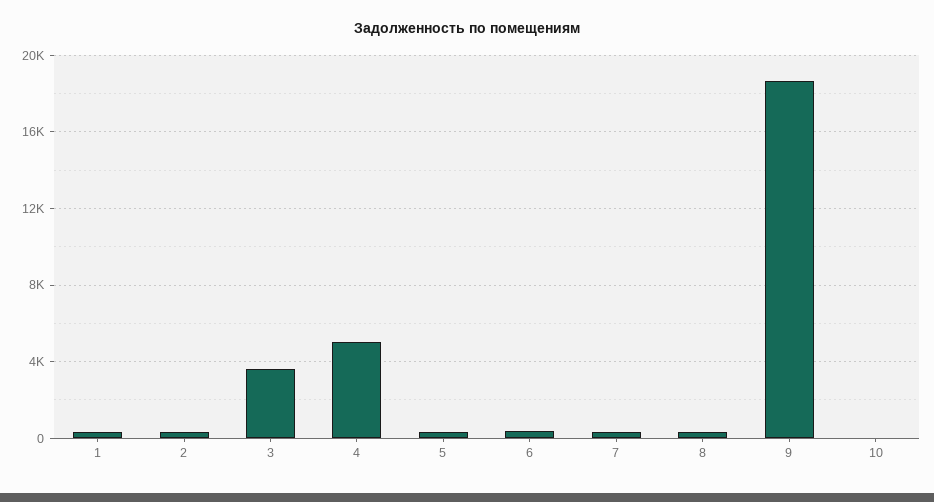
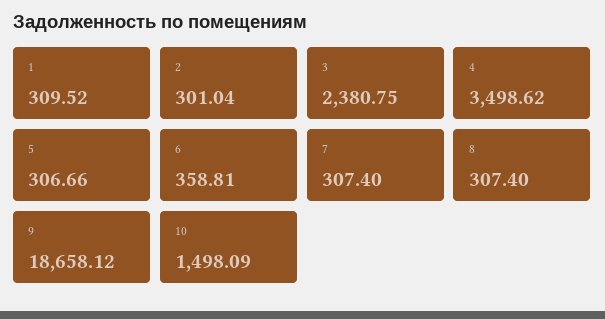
3: 3500 -> 2380.75
4: 5000 -> 3498.62
10: 0 -> 1498.09

